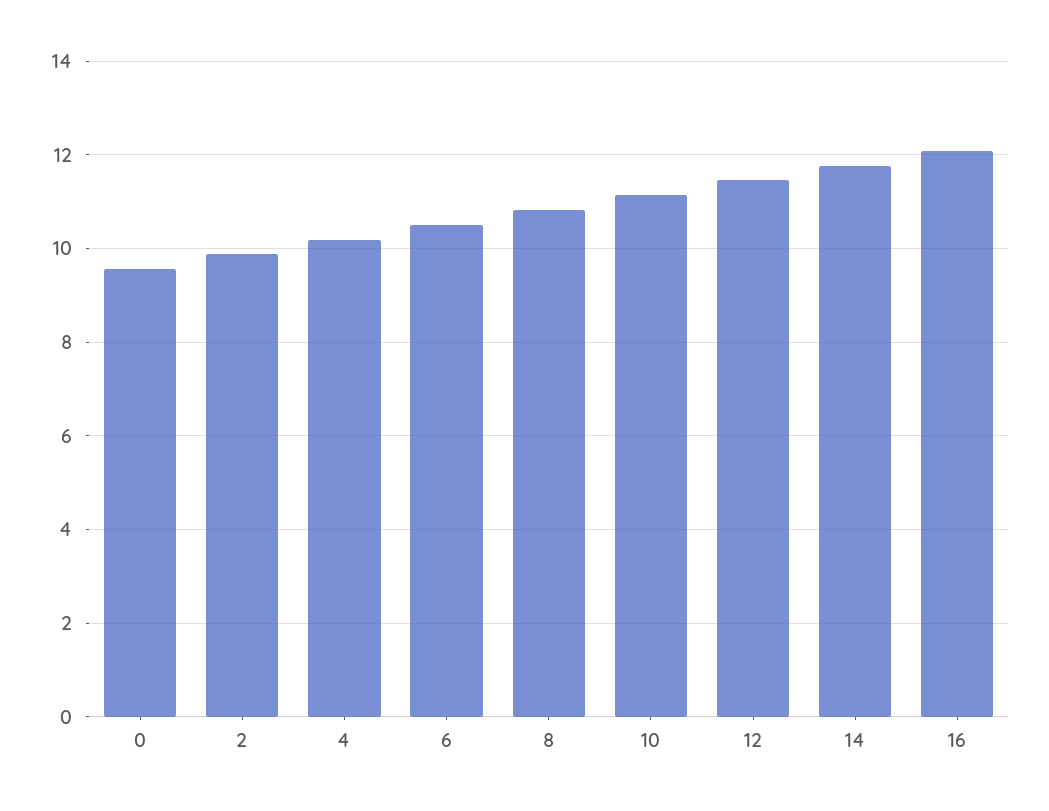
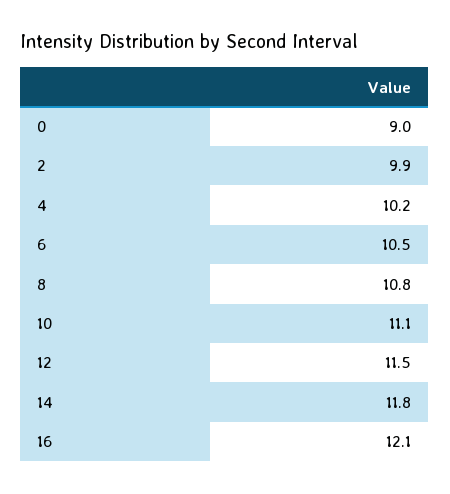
0: 9.6 -> 9

